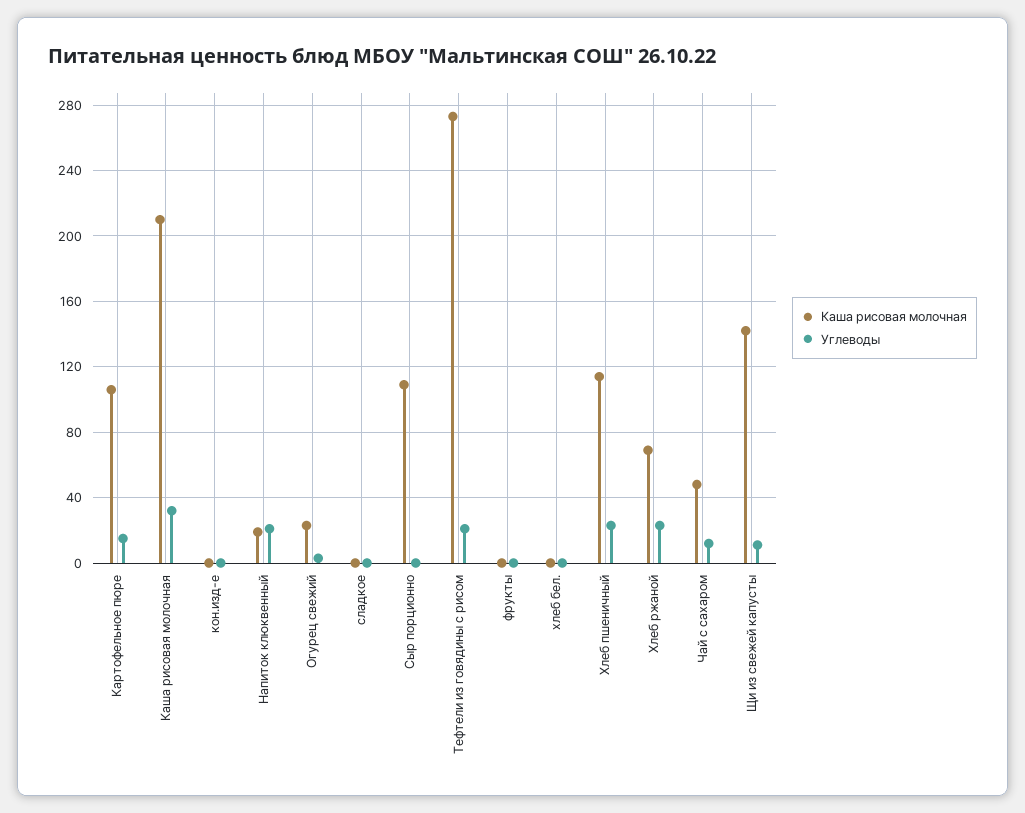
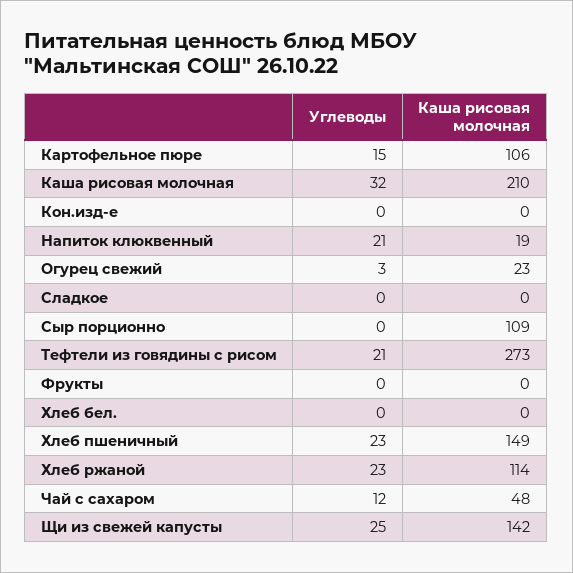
Каша рисовая молочная, Хлеб пшеничный: 115 -> 149
Каша рисовая молочная, Хлеб ржаной: 70 -> 114
Углеводы, Щи из свежей капусты: 10 -> 25

